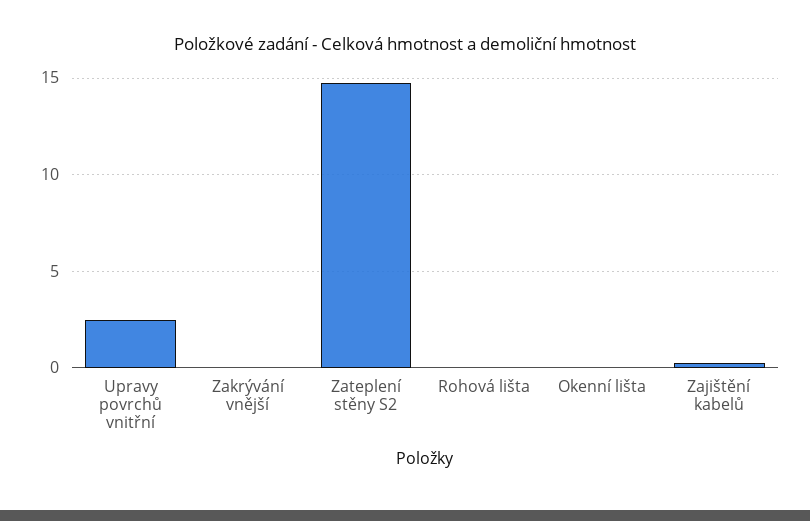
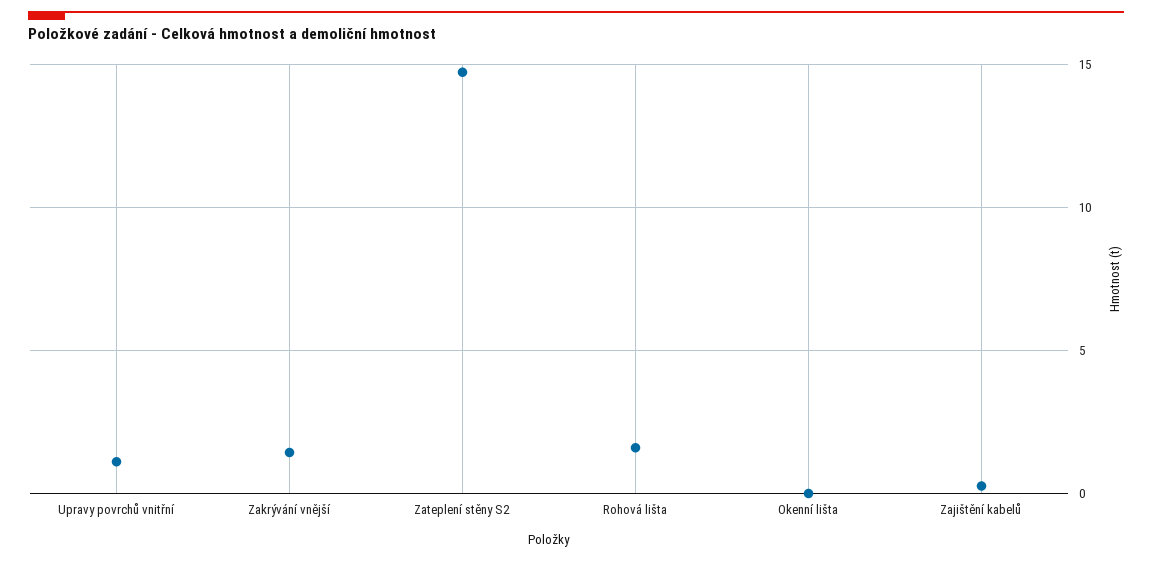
Upravy povrchů vnitřní: 2.5 -> 1
Zakrývání vnější: 0 -> 1.5
Rohová lišta: 0 -> 1.5

